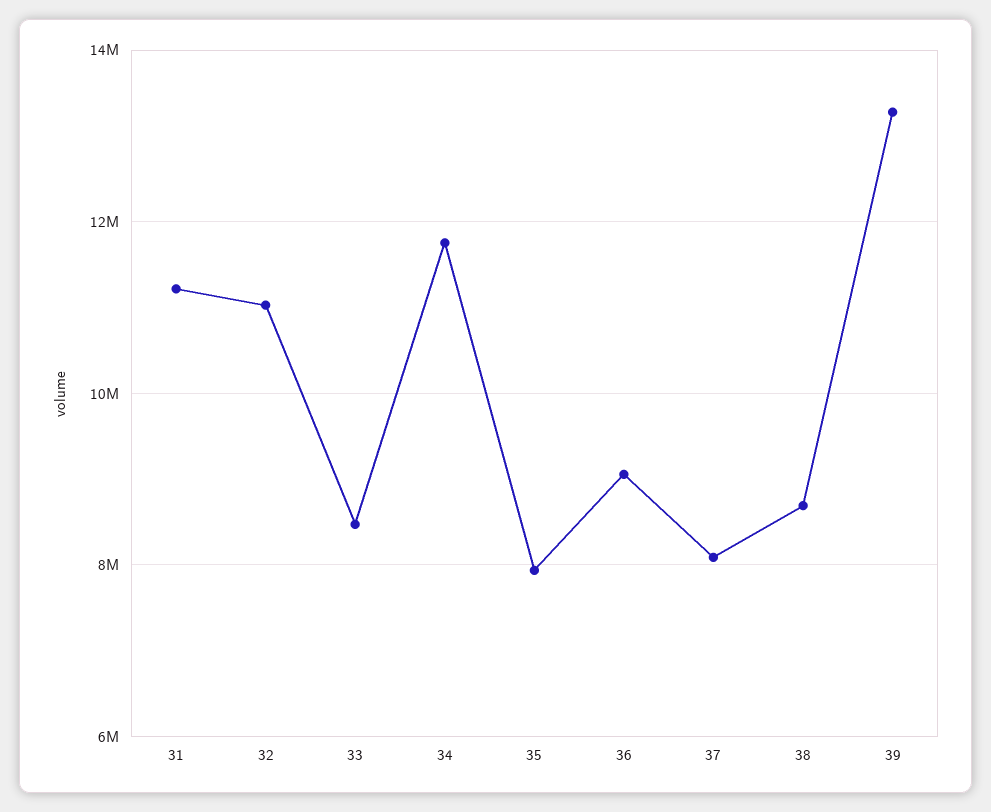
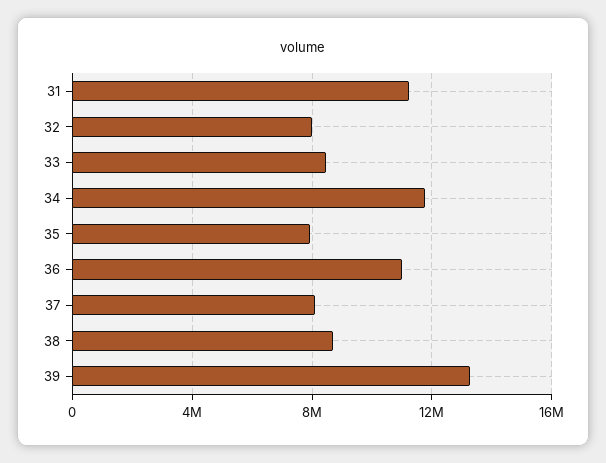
32: 11000000 -> 8000000
36: 9000000 -> 11000000

